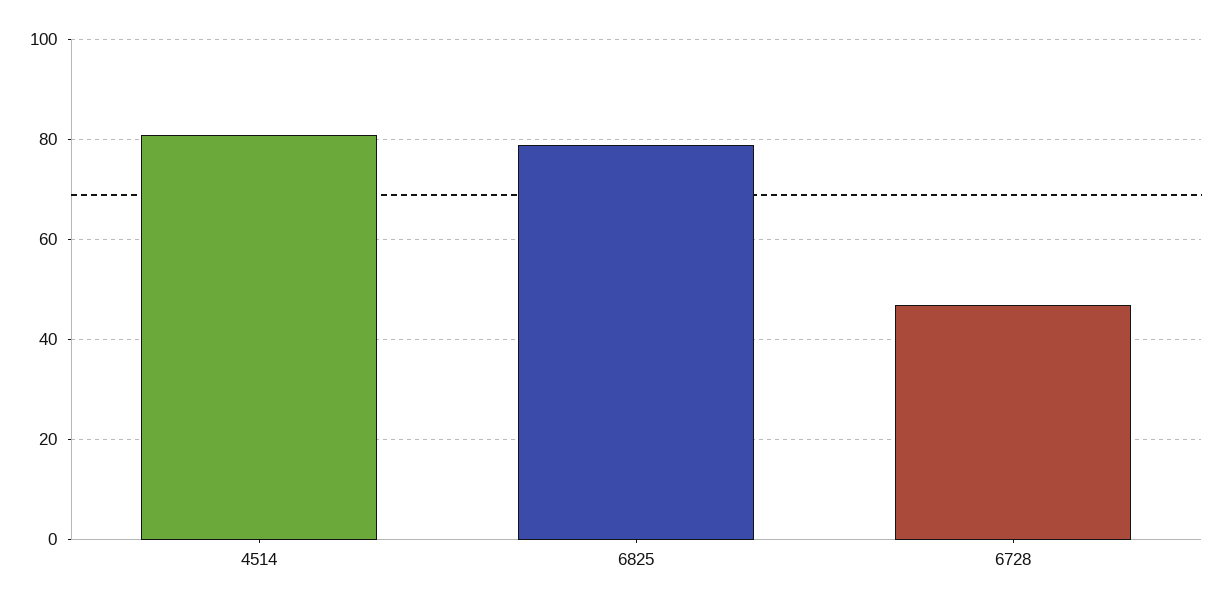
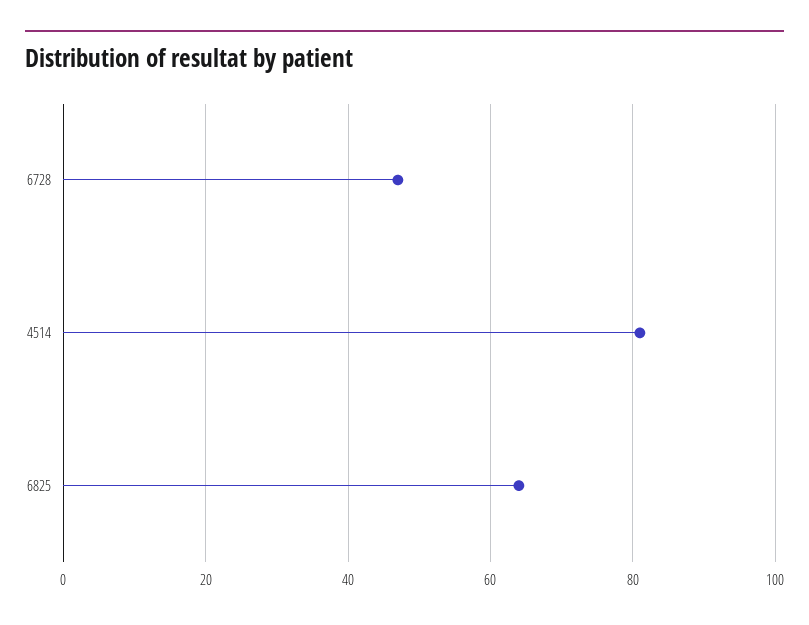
6825: 80 -> 65

